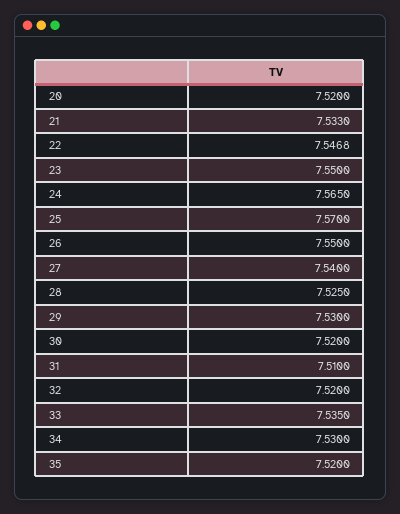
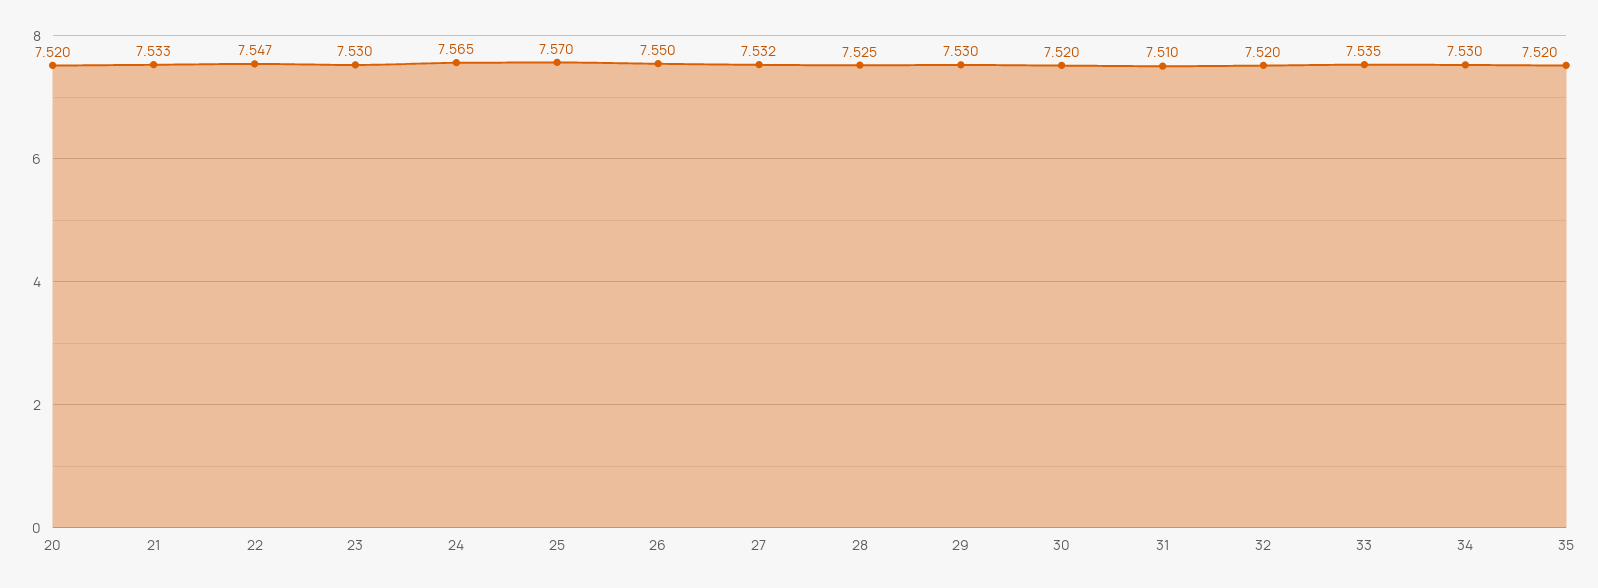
23: 7.55 -> 7.53
27: 7.54 -> 7.532

